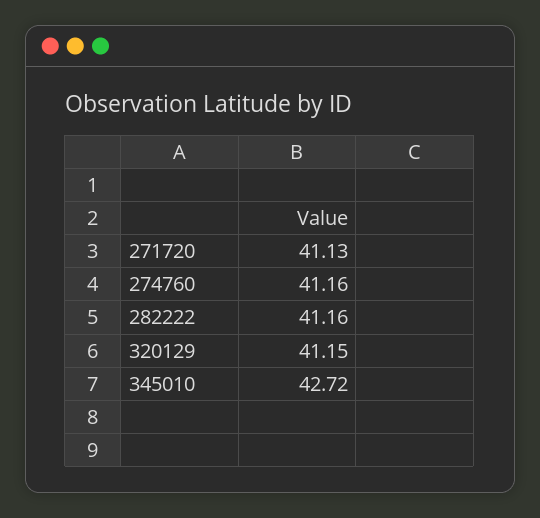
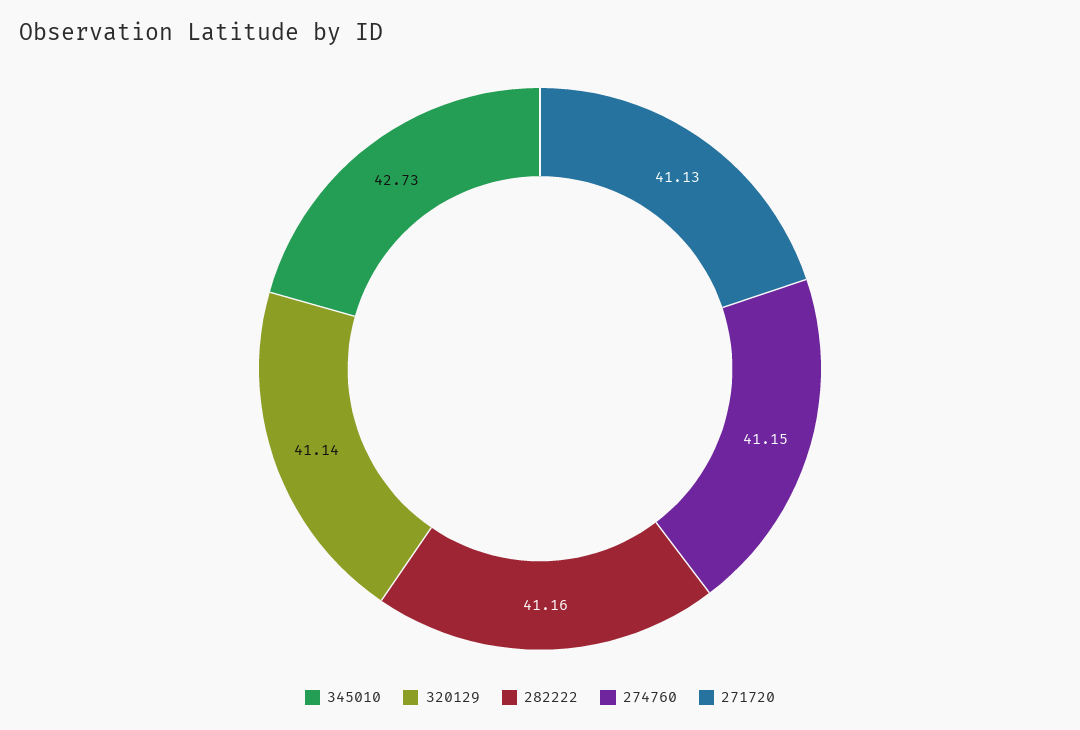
274760: 41.16 -> 41.15
320129: 41.15 -> 41.14
345010: 42.72 -> 42.73

